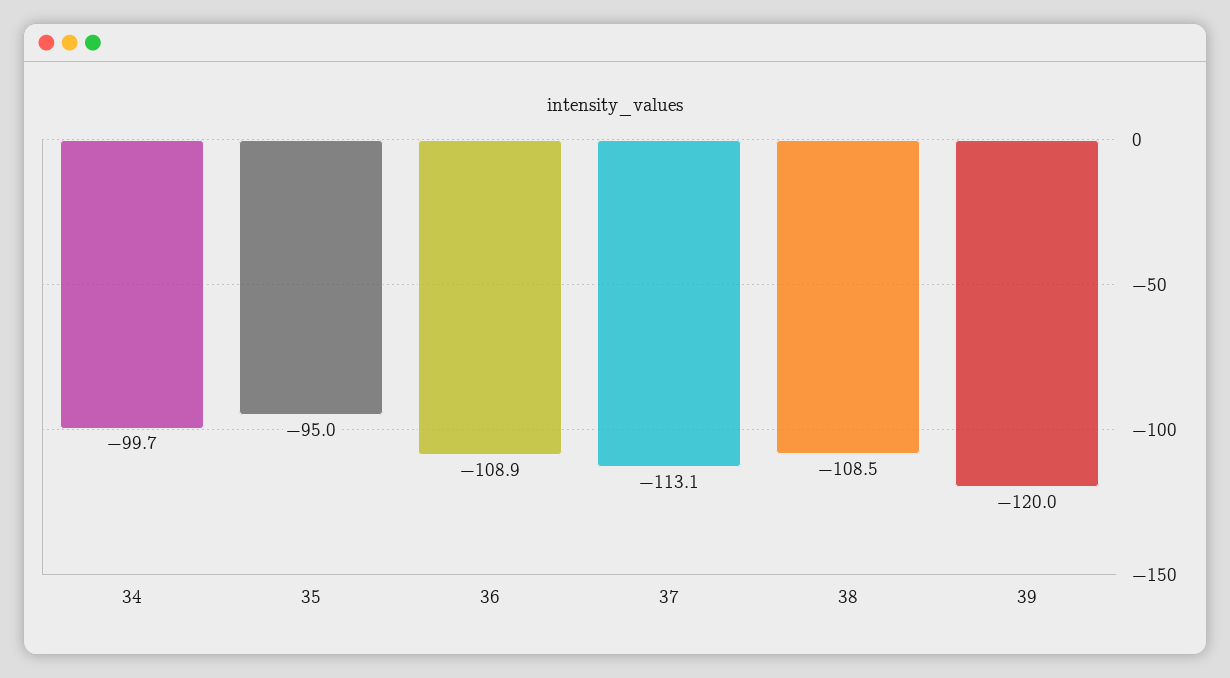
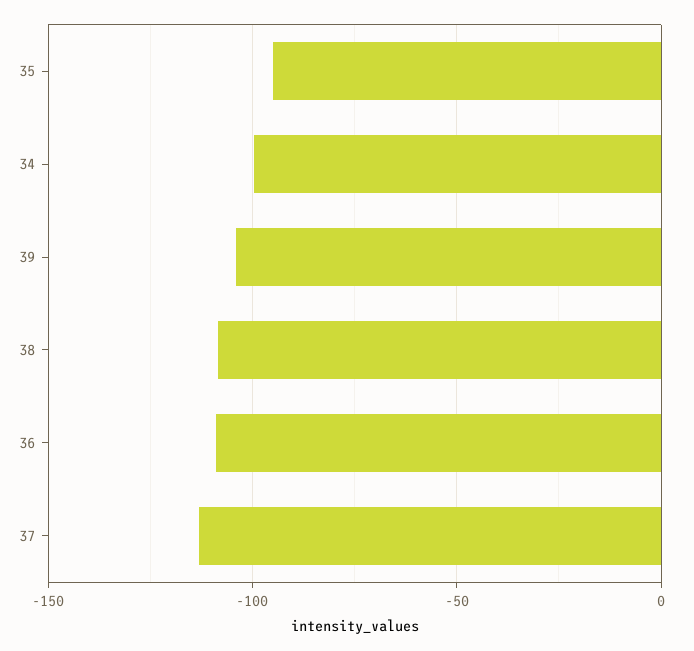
39: -120 -> -105

